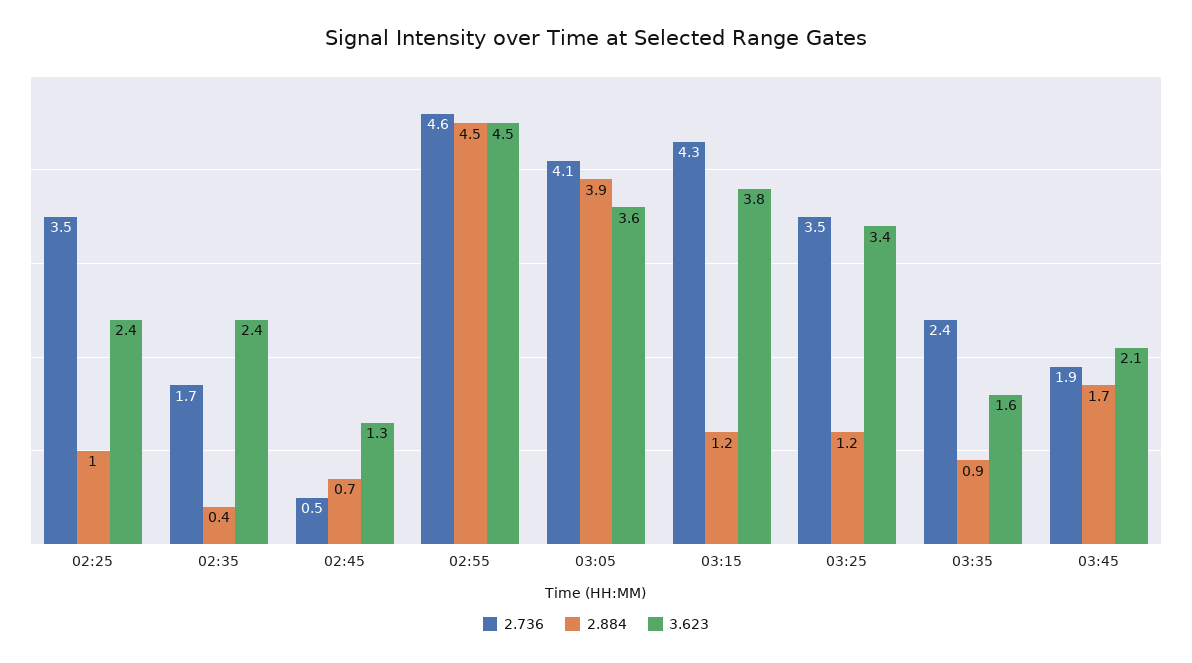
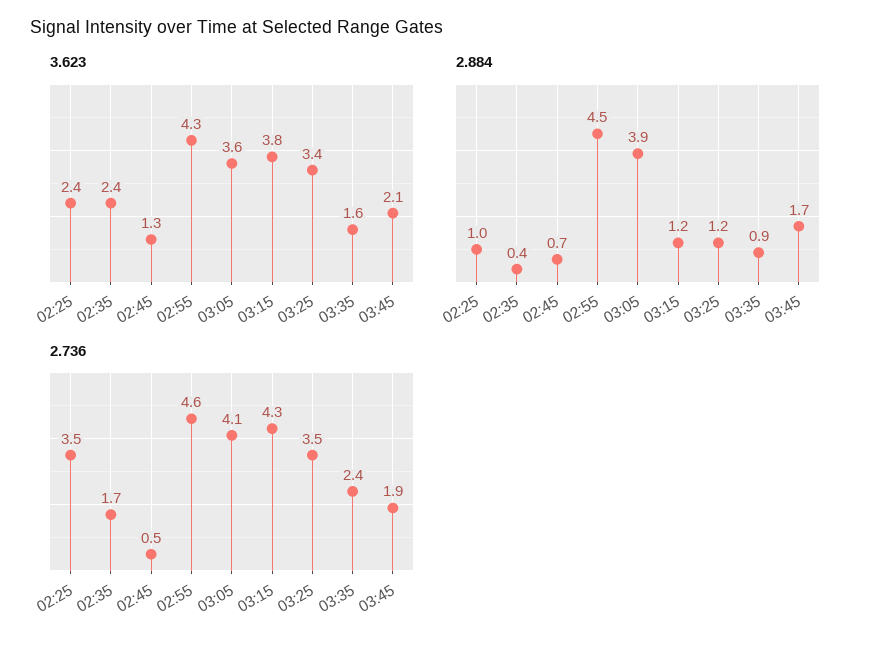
3.623, 02:55: 4.5 -> 4.3

